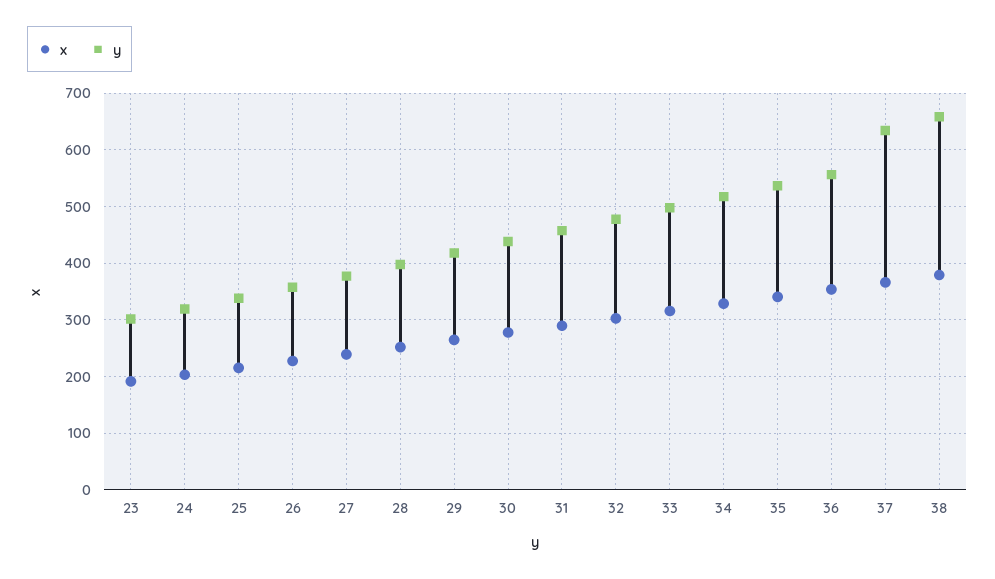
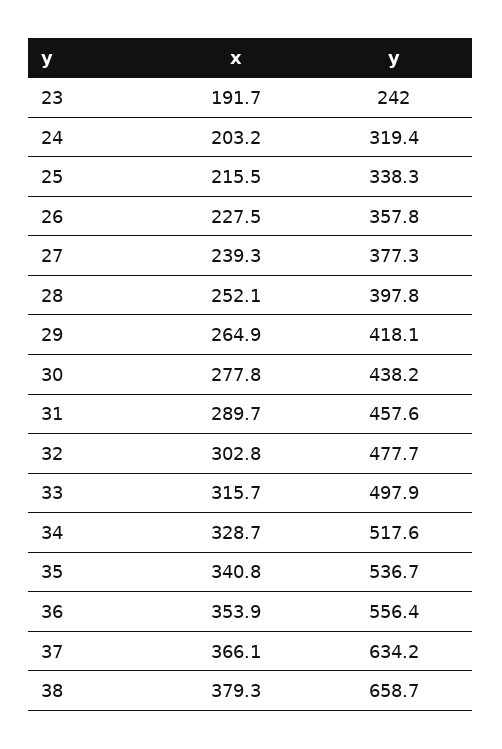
y, 23: 300 -> 242

